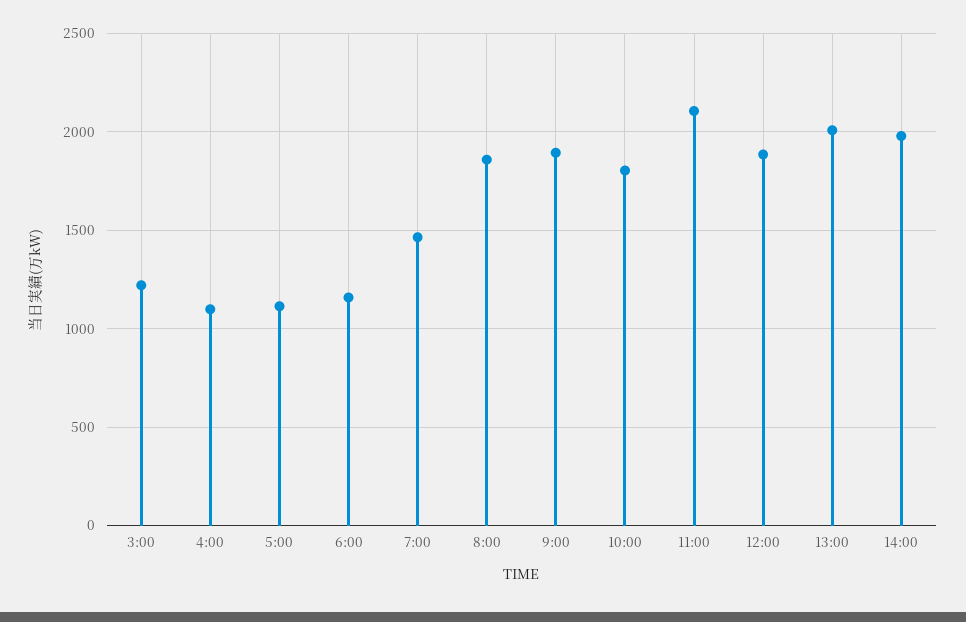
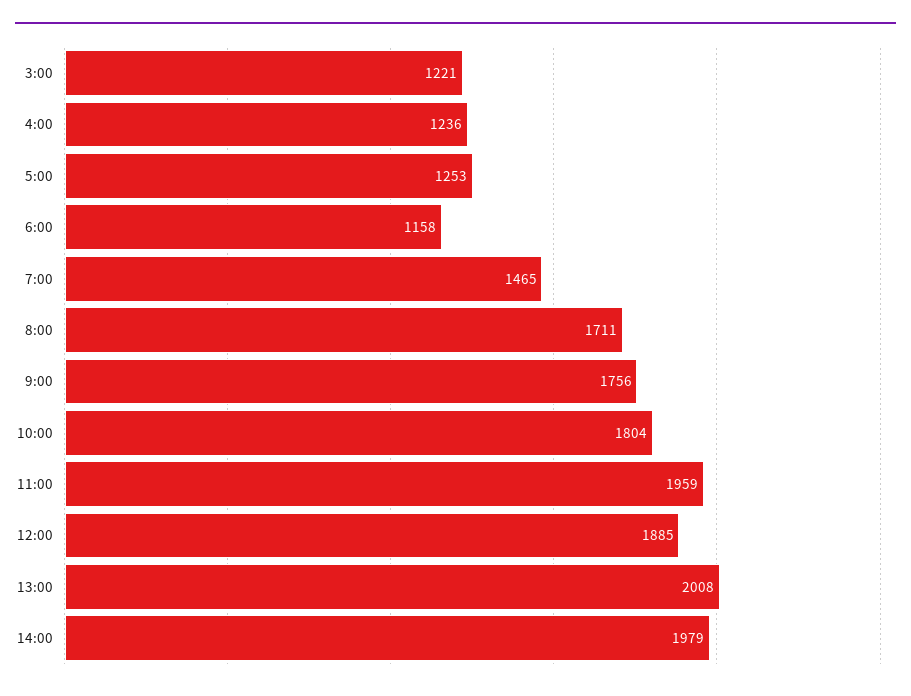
4:00: 1100 -> 1236
5:00: 1100 -> 1253
8:00: 1850 -> 1711
9:00: 1900 -> 1756
11:00: 2100 -> 1959

